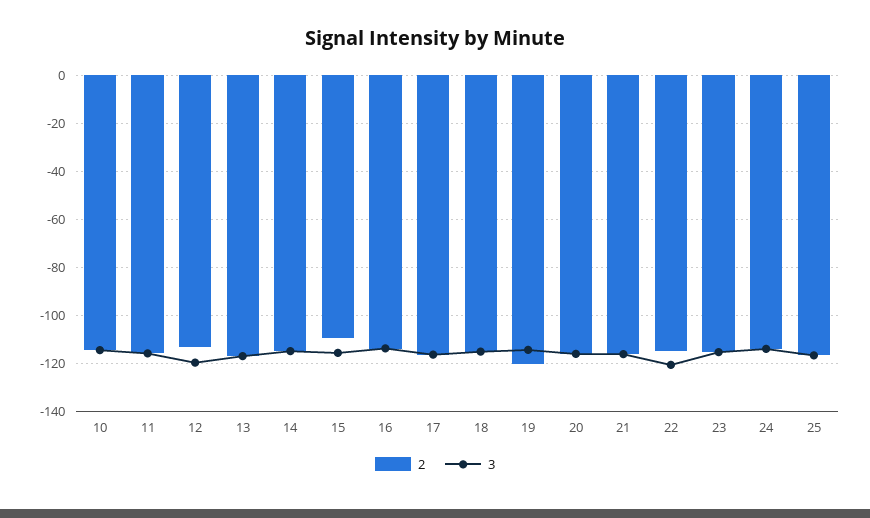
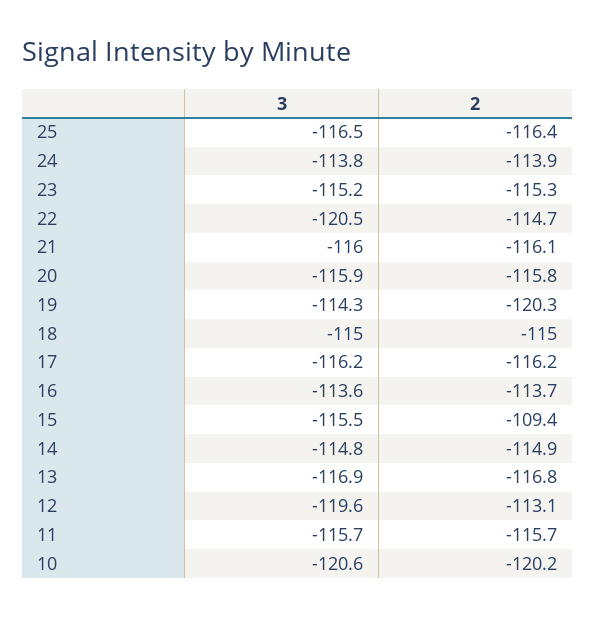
2, 10: -115 -> -120.2
3, 10: -115 -> -120.6

